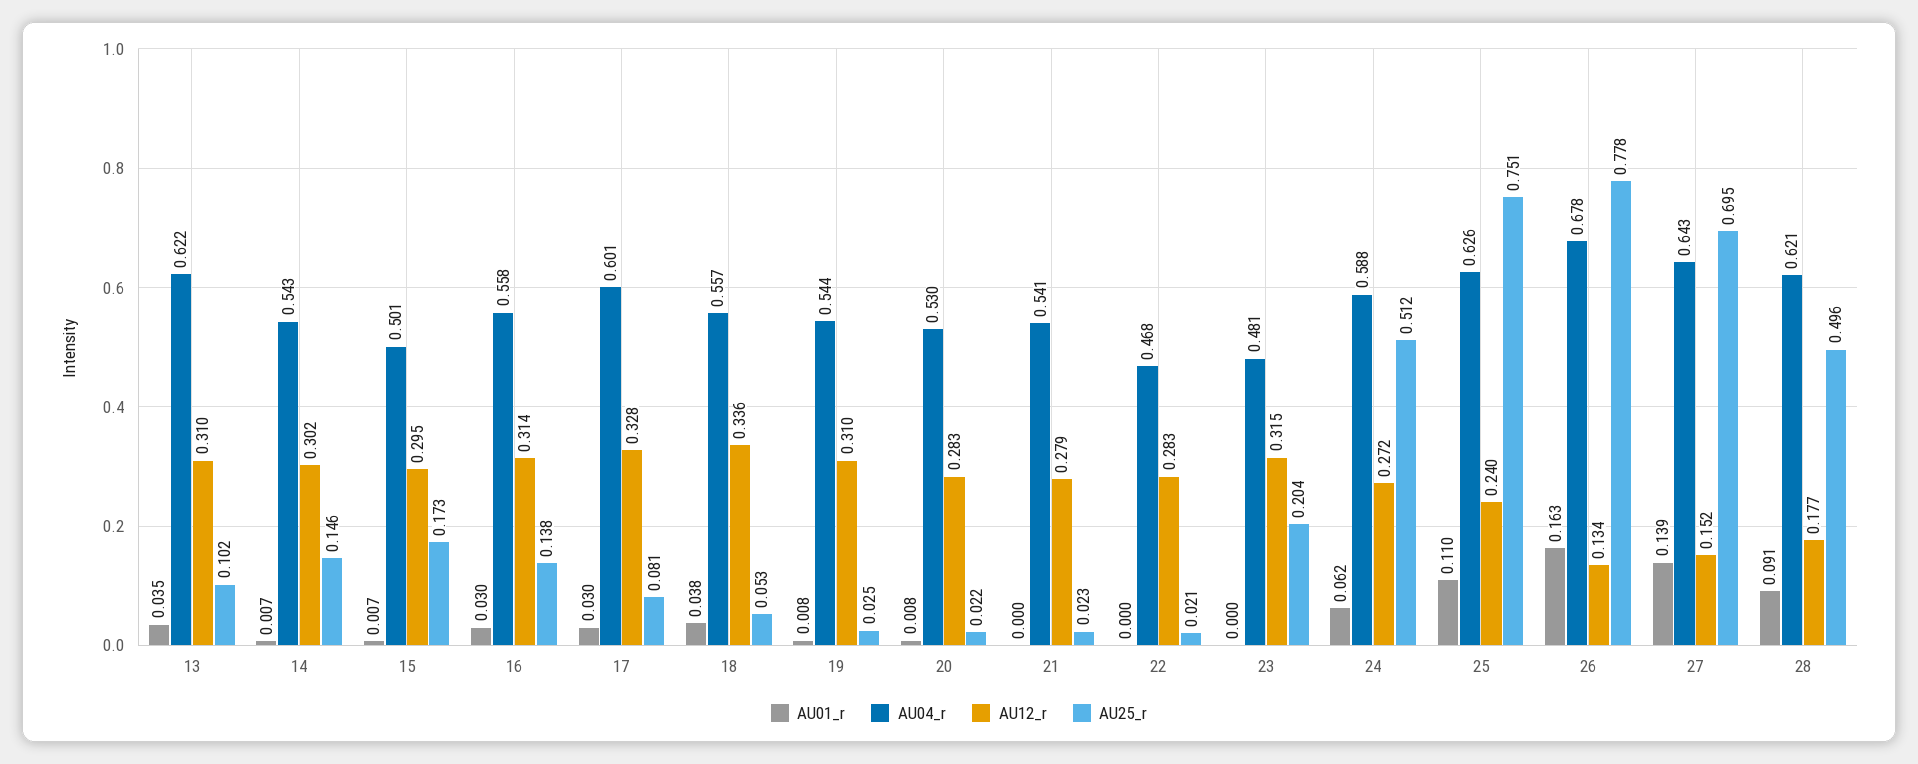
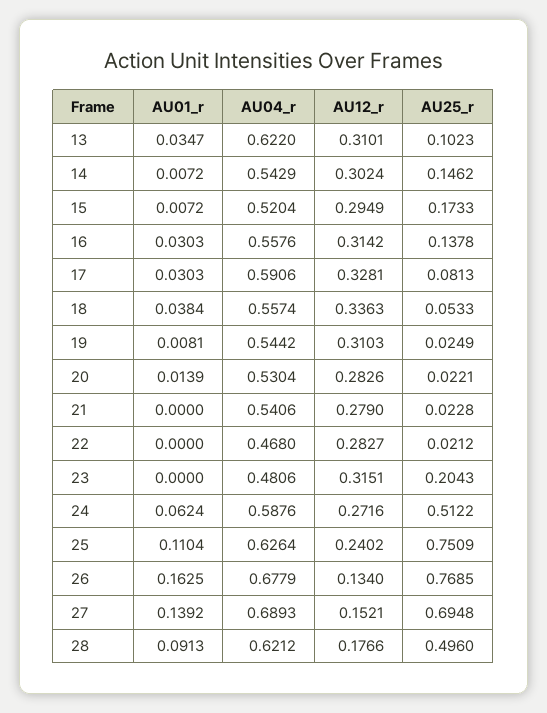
AU04_r, 15: 0.501 -> 0.5204
AU04_r, 17: 0.601 -> 0.5906
AU01_r, 20: 0.008 -> 0.0139
AU25_r, 26: 0.778 -> 0.7685
AU04_r, 27: 0.643 -> 0.6893

